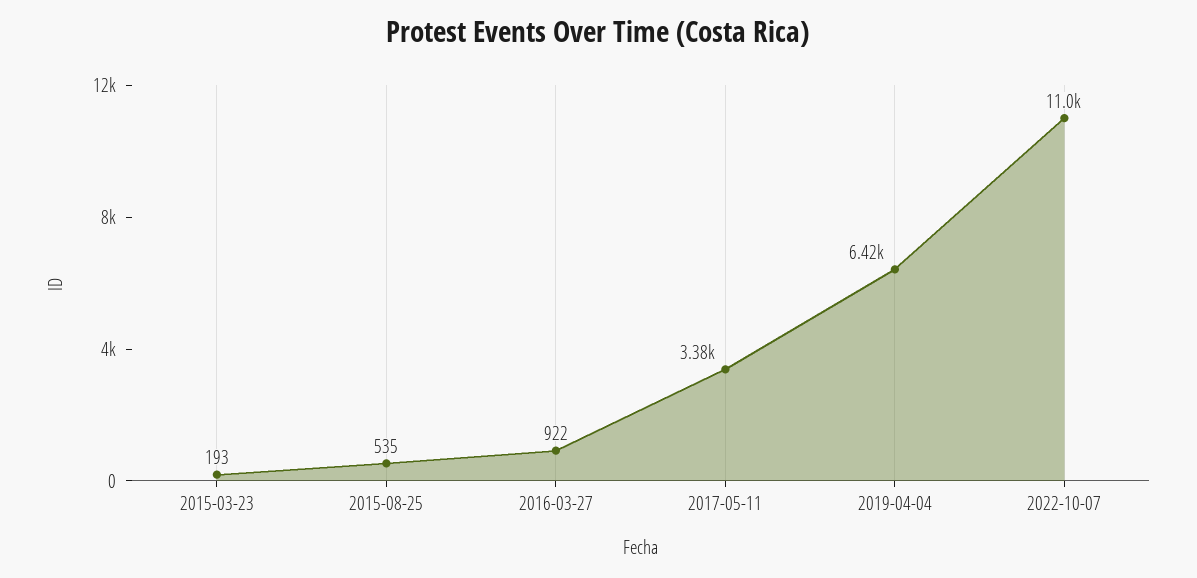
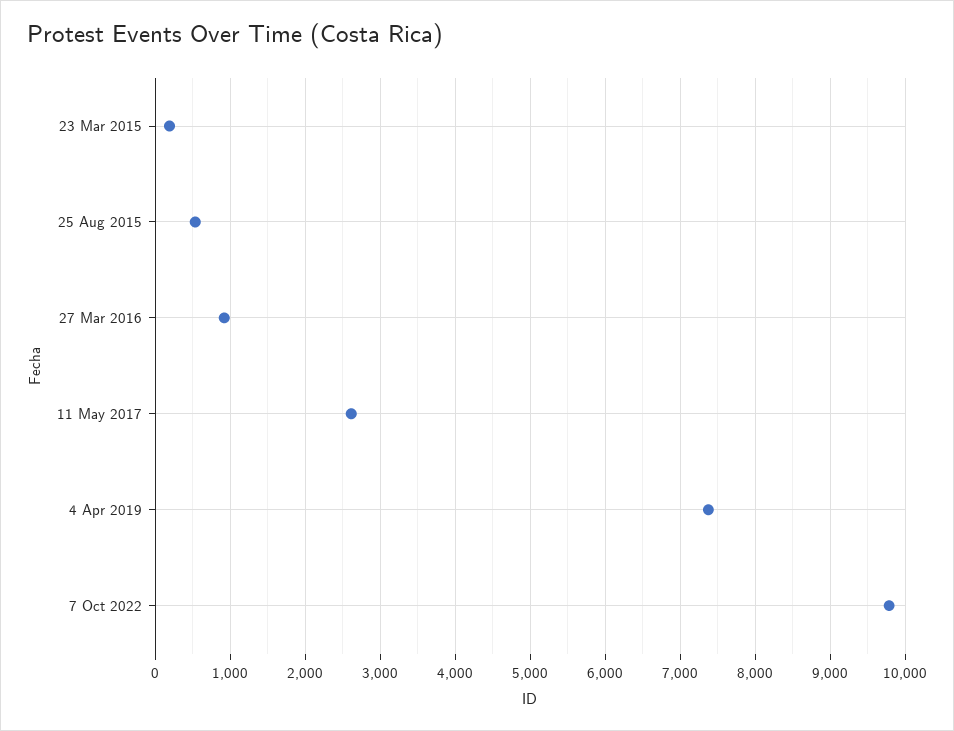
2017-05-11: 3380 -> 2600
2019-04-04: 6420 -> 7400
2022-10-07: 11000 -> 9800

